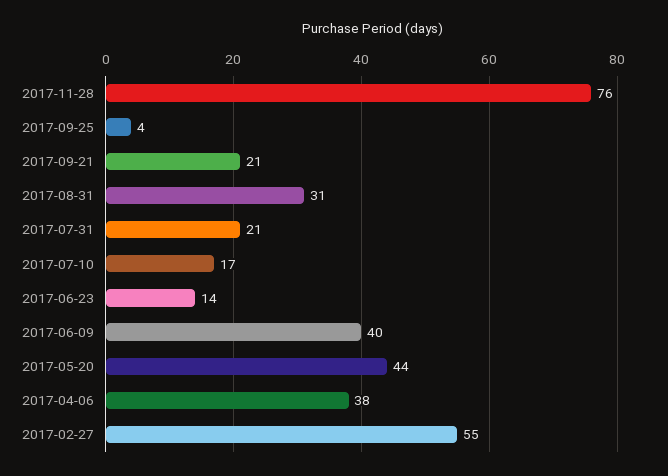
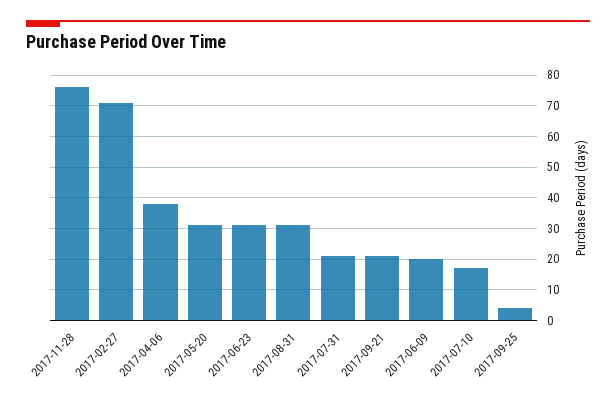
2017-06-23: 14 -> 30
2017-06-09: 40 -> 20
2017-05-20: 44 -> 30
2017-02-27: 55 -> 70

